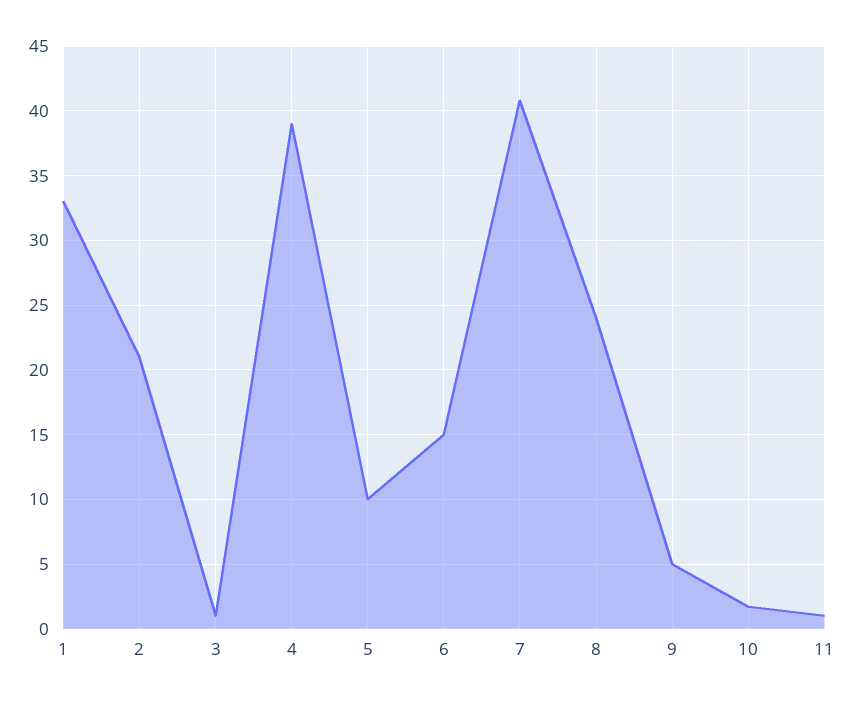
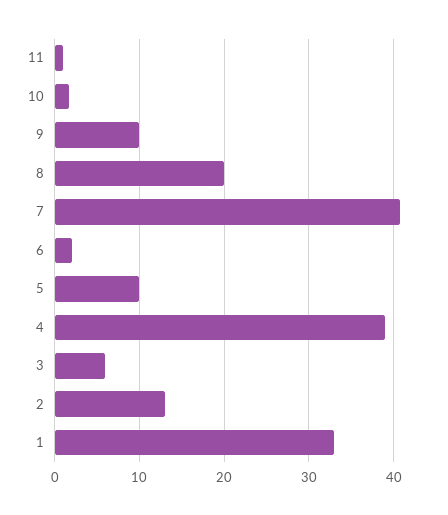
2: 21 -> 13
3: 1 -> 6
6: 15 -> 2
8: 24 -> 20
9: 5 -> 10

